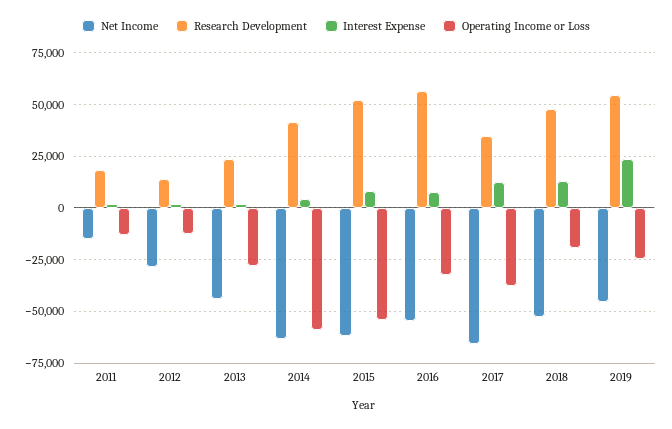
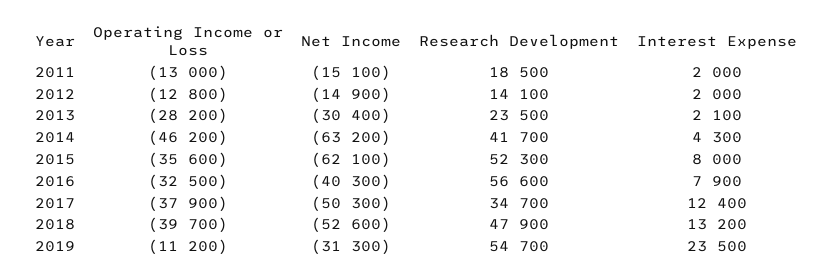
Net Income, 2012: -30000 -> -14900
Net Income, 2013: -45000 -> -30400
Operating Income or Loss, 2014: -60000 -> -46200
Operating Income or Loss, 2015: -55000 -> -35600
Net Income, 2016: -55000 -> -40300
Net Income, 2017: -65000 -> -50300
Operating Income or Loss, 2018: -20000 -> -39700
Net Income, 2019: -45000 -> -31300
Operating Income or Loss, 2019: -25000 -> -11200

